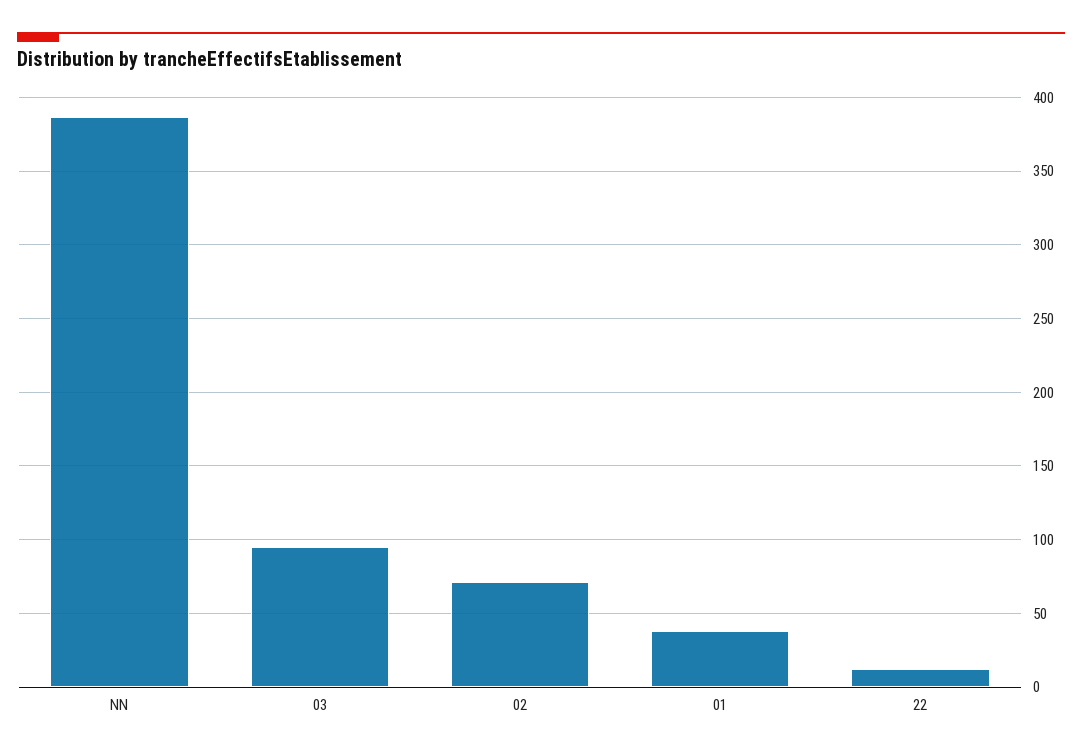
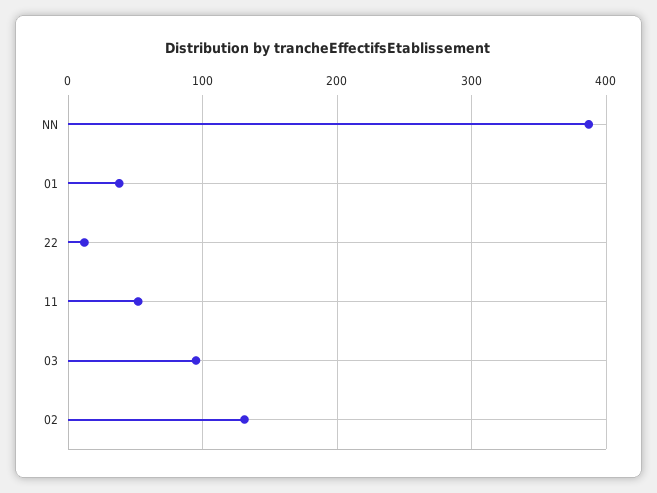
02: 70 -> 130
11: none -> 50

